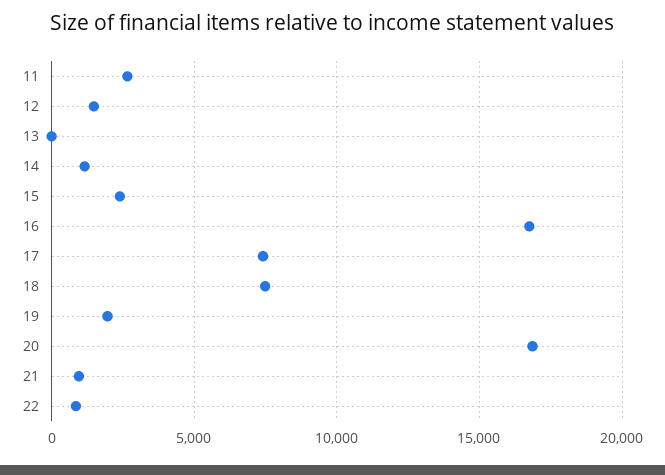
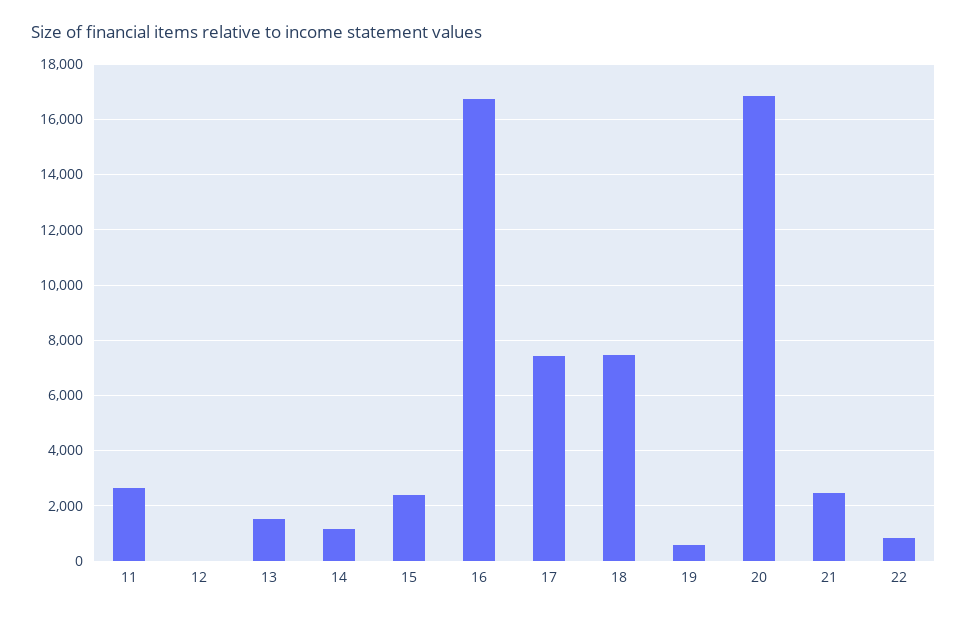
12: 1500 -> 0
13: 0 -> 1500
19: 2000 -> 500
21: 1000 -> 2500

